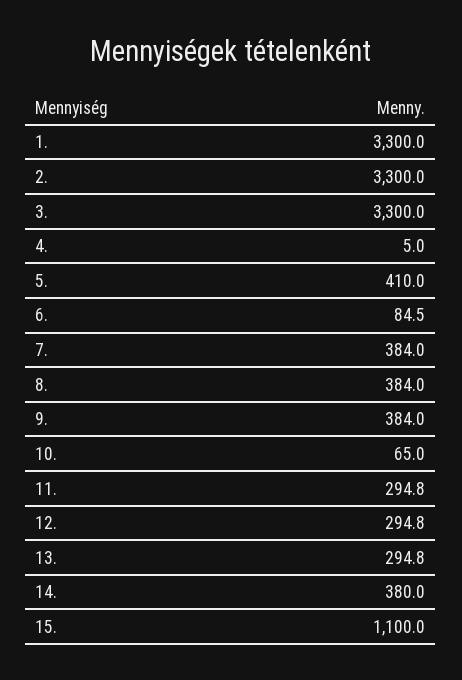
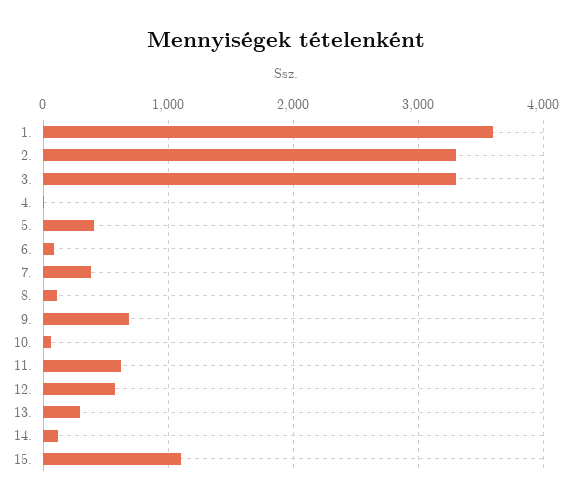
1.: 3300 -> 3600
8.: 384 -> 100
9.: 384 -> 700
11.: 294.8 -> 600
12.: 294.8 -> 600
14.: 380 -> 100

